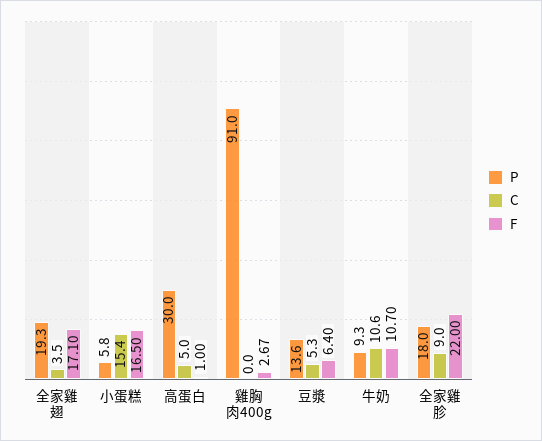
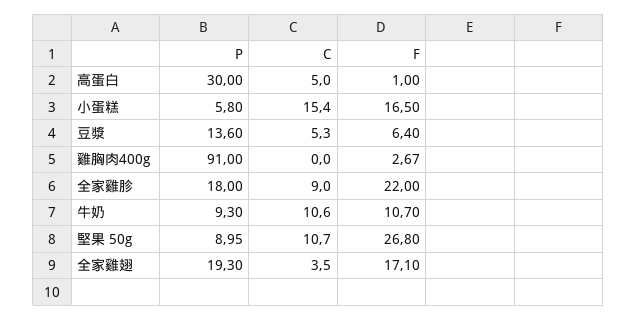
P, 堅果 50g: none -> 8.95
C, 堅果 50g: none -> 10.7
F, 堅果 50g: none -> 26.8

